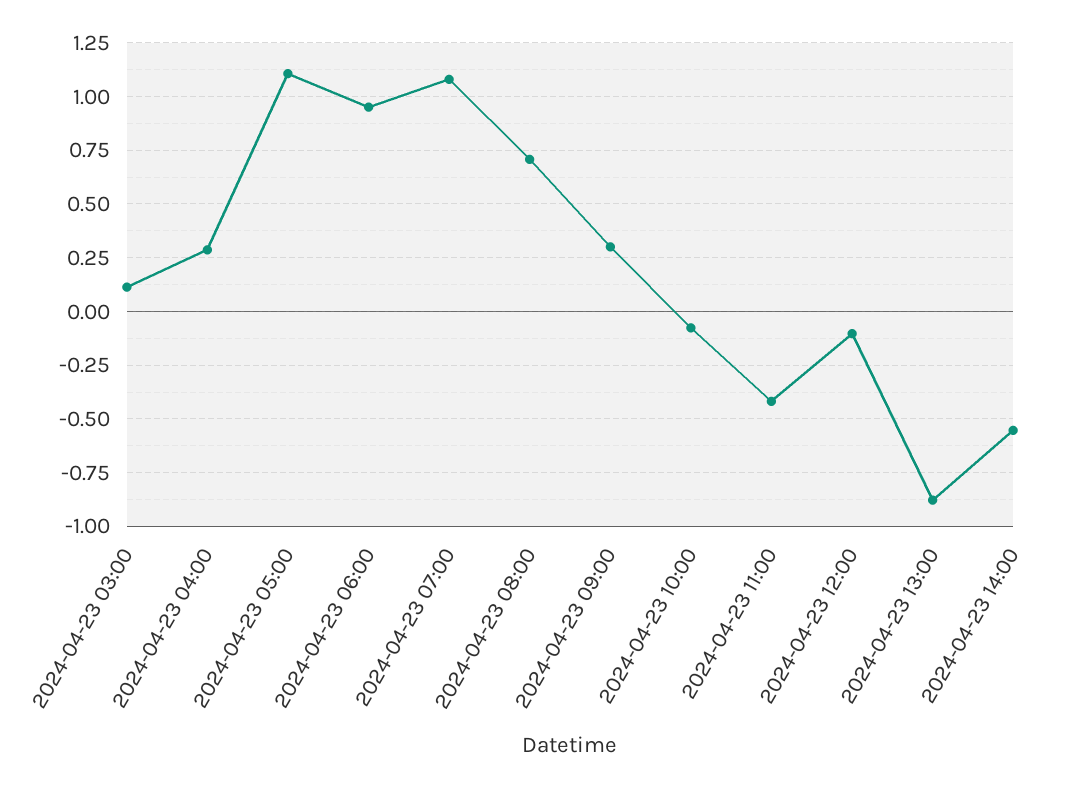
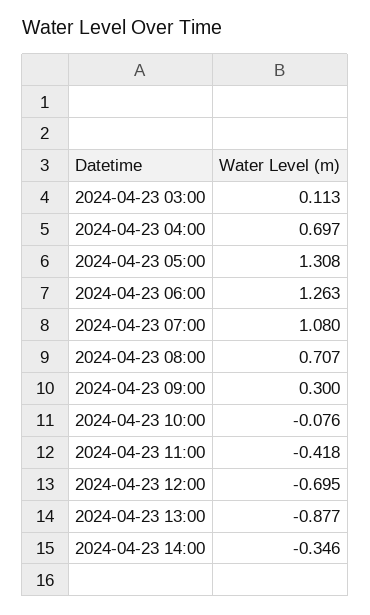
2024-04-23 04:00: 0.3 -> 0.697
2024-04-23 05:00: 1.1 -> 1.308
2024-04-23 06:00: 0.95 -> 1.263
2024-04-23 12:00: -0.1 -> -0.695
2024-04-23 14:00: -0.55 -> -0.346

